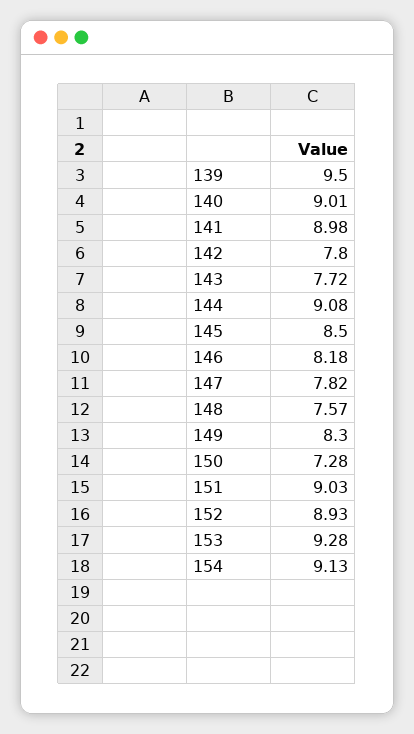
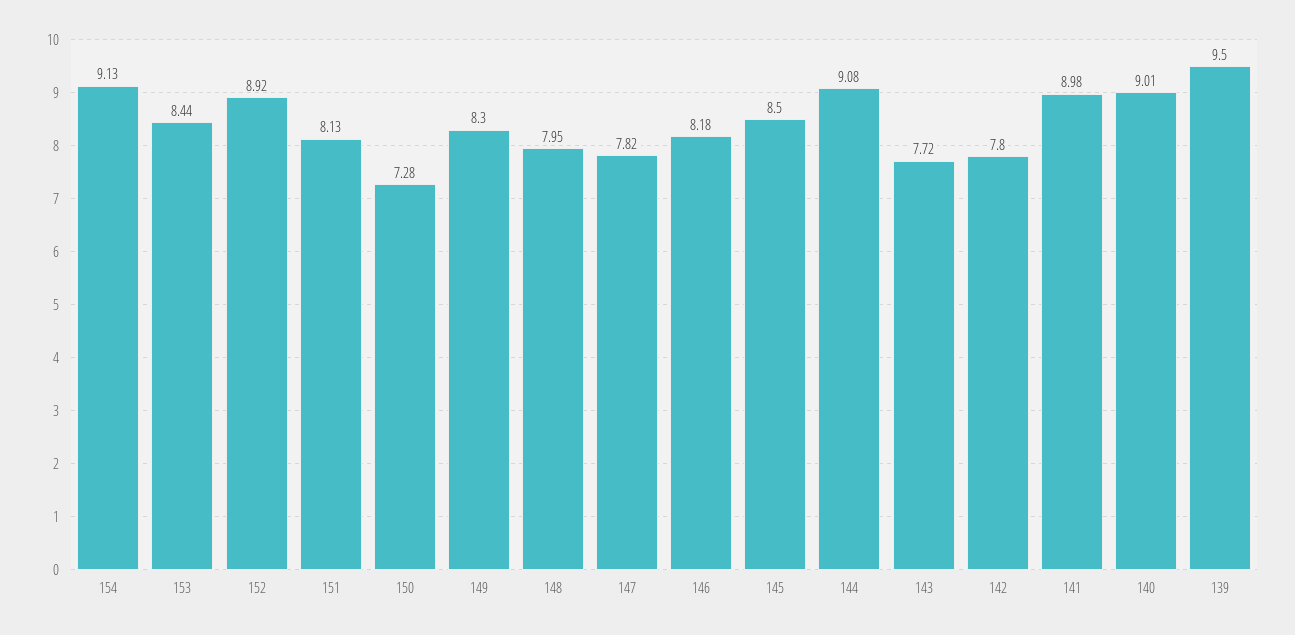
148: 7.57 -> 7.95
151: 9.03 -> 8.13
152: 8.93 -> 8.92
153: 9.28 -> 8.44

